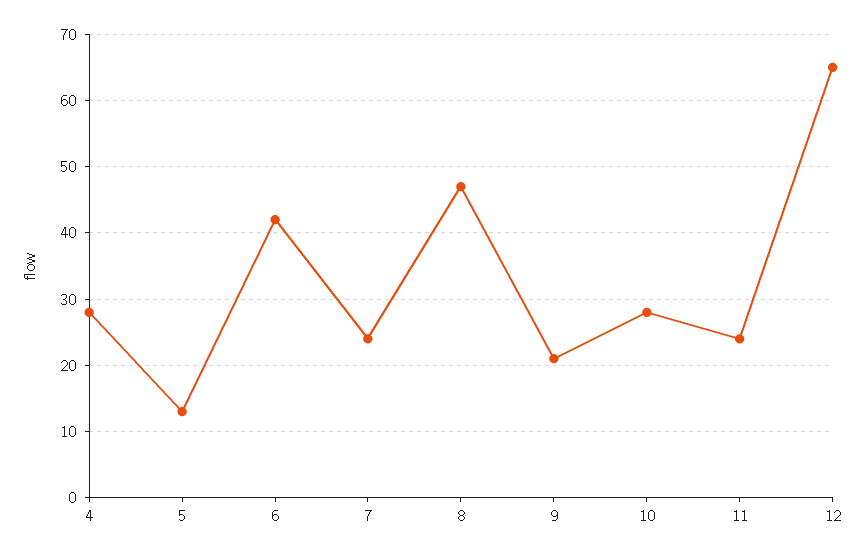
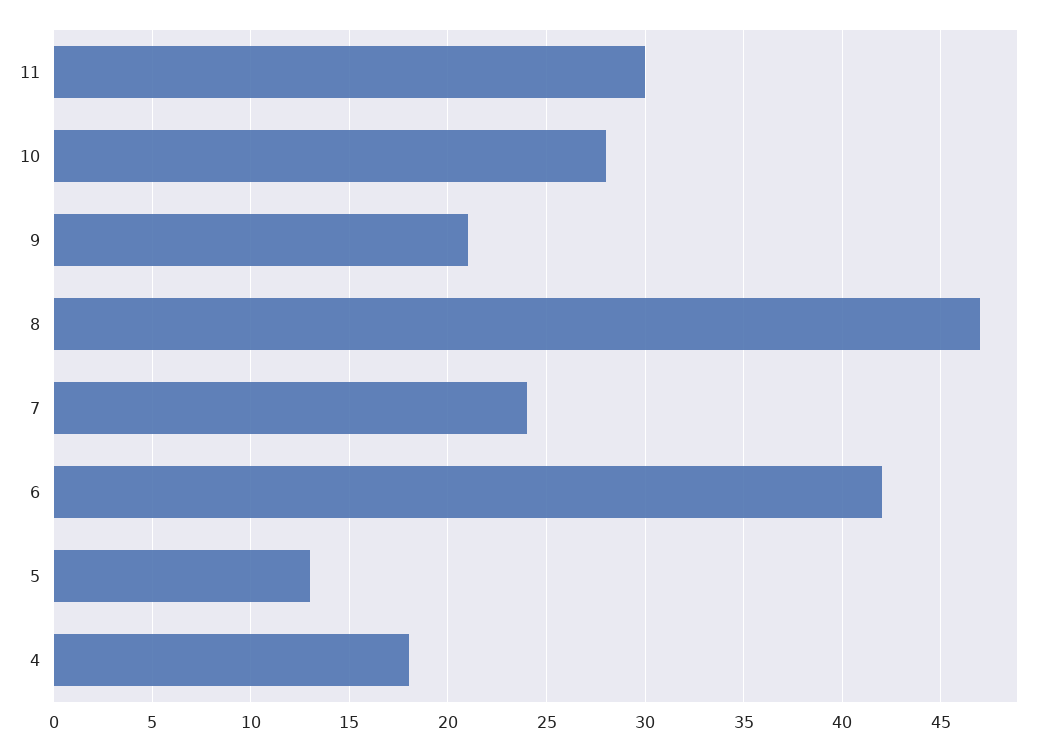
4: 28 -> 18
11: 24 -> 30
12: 65 -> none

